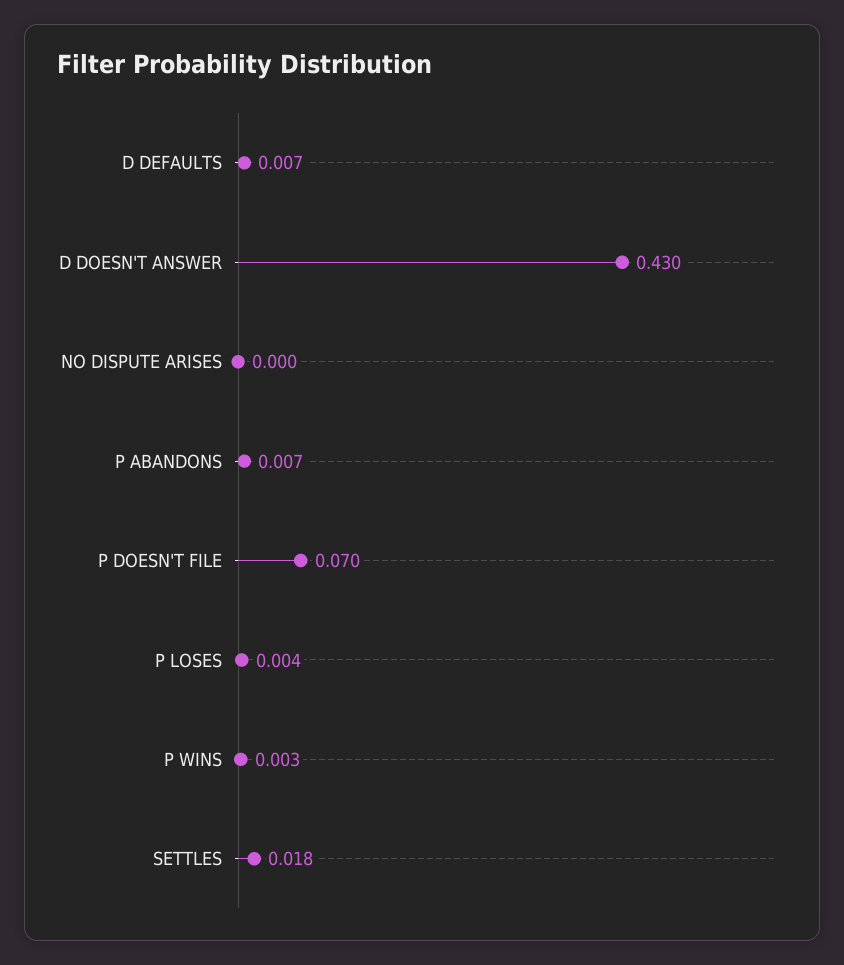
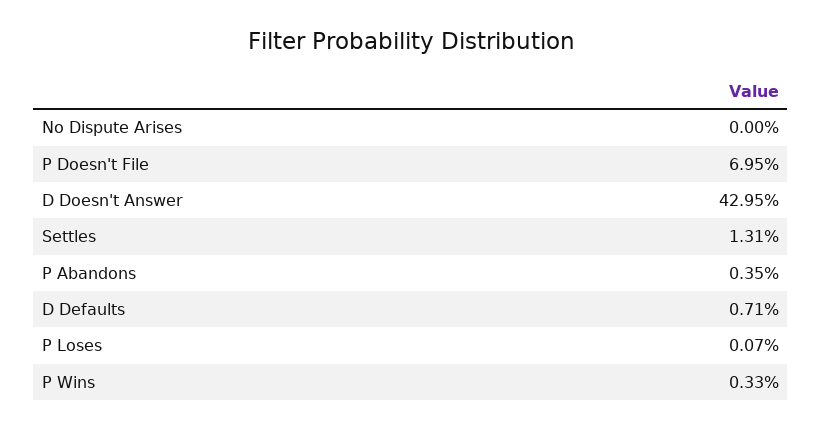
P ABANDONS: 0.007 -> 0.0035
P LOSES: 0.004 -> 0.0007
SETTLES: 0.018 -> 0.0131

